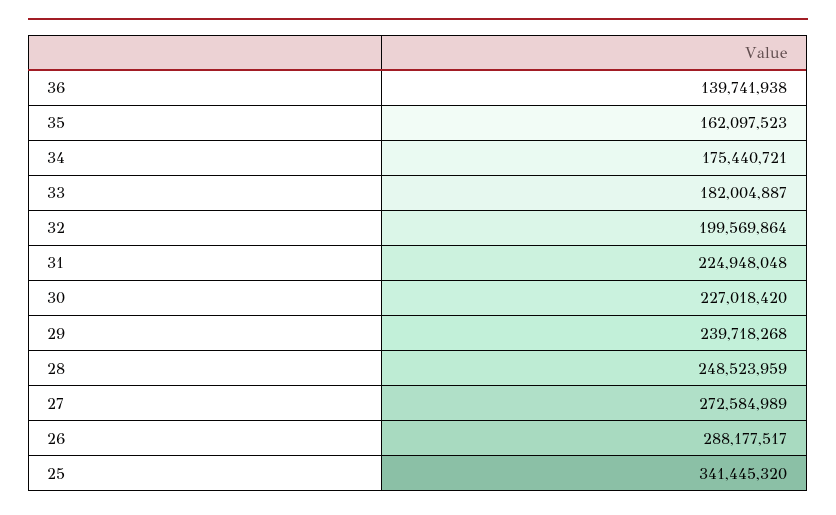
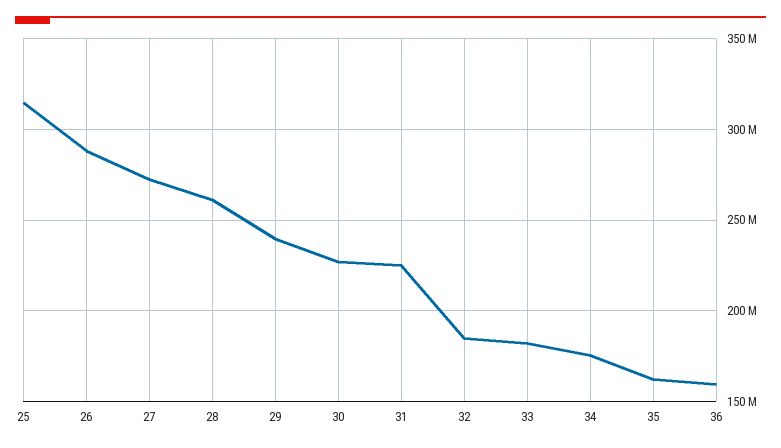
36: 139741938 -> 160000000
32: 199569864 -> 185000000
28: 248523959 -> 260000000
25: 341445320 -> 315000000

